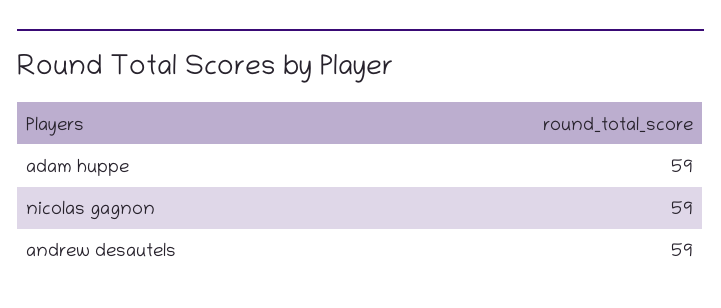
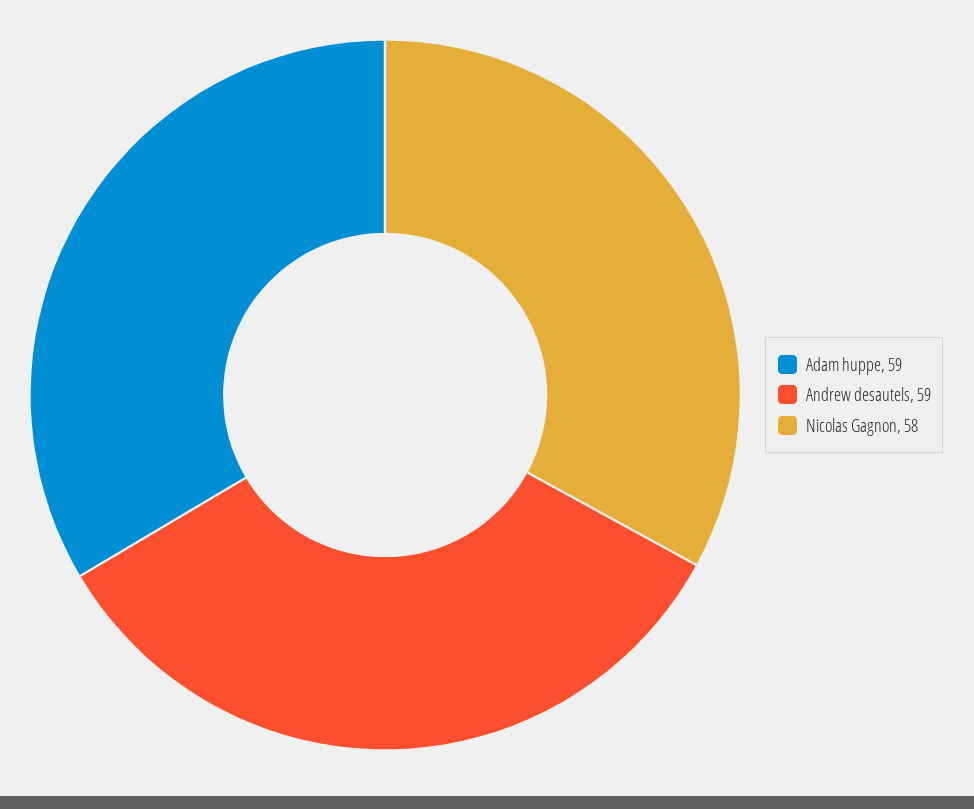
nicolas gagnon: 59 -> 58

